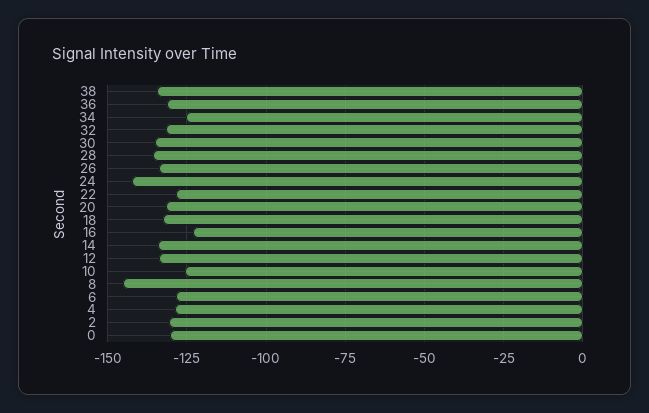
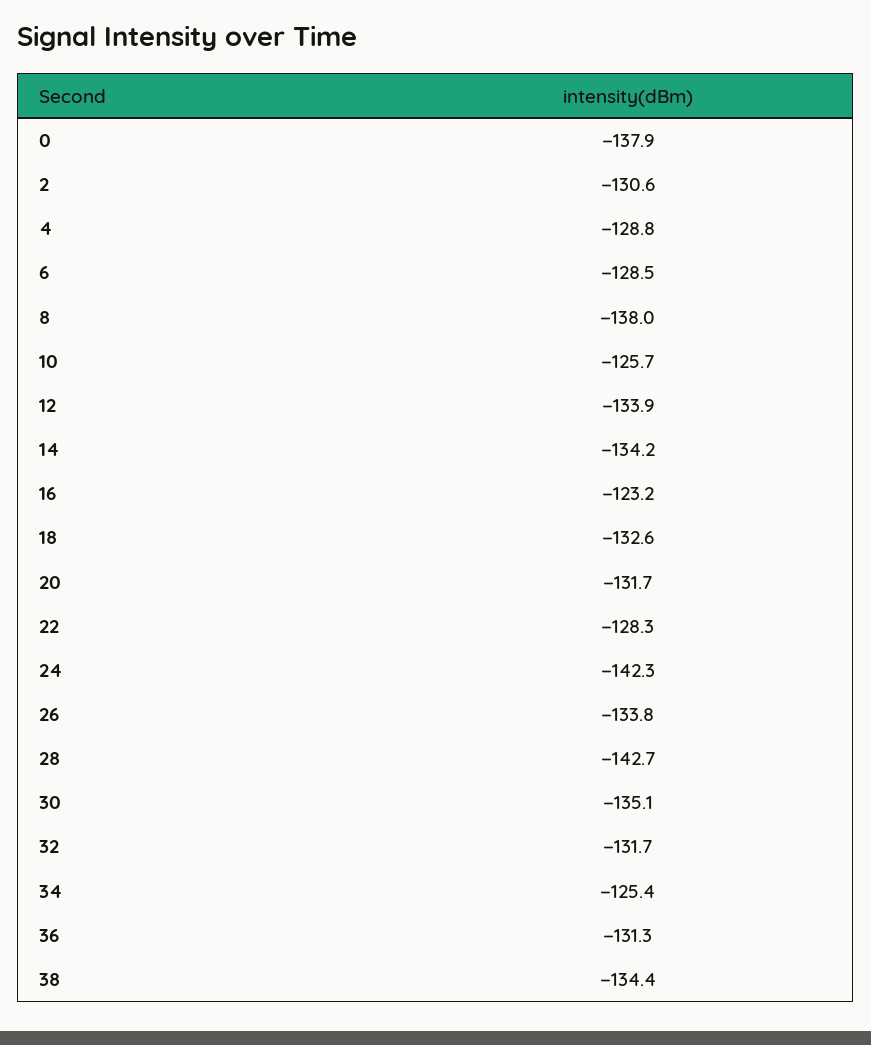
28: -135 -> -142.7
8: -145 -> -138
0: -130 -> -137.9

